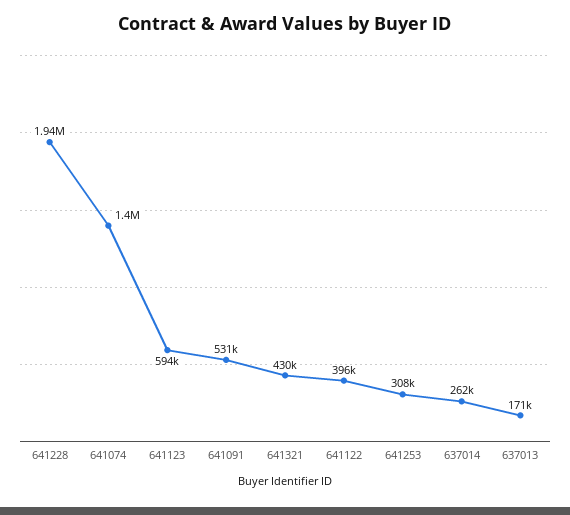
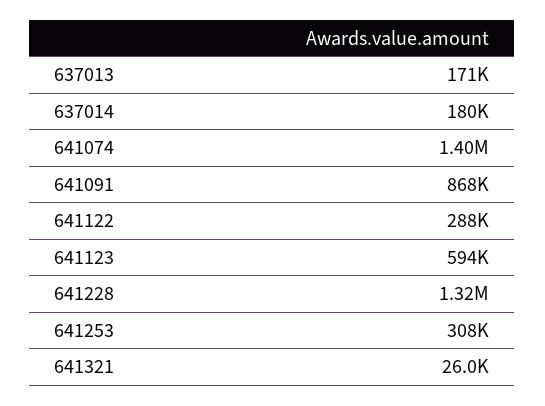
641228: 1940000 -> 1320000
641091: 531000 -> 868000
641321: 430000 -> 26000
641122: 396000 -> 288000
637014: 262000 -> 180000

